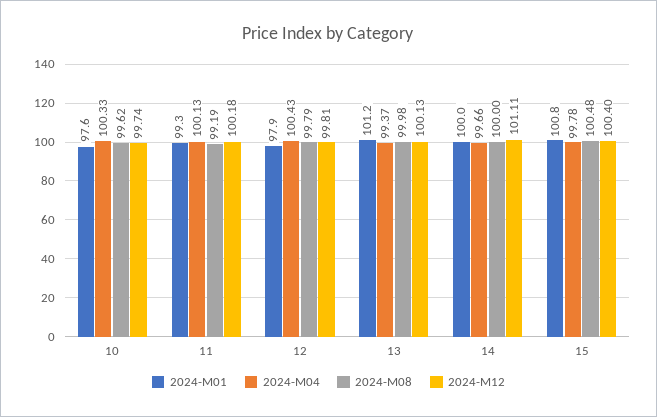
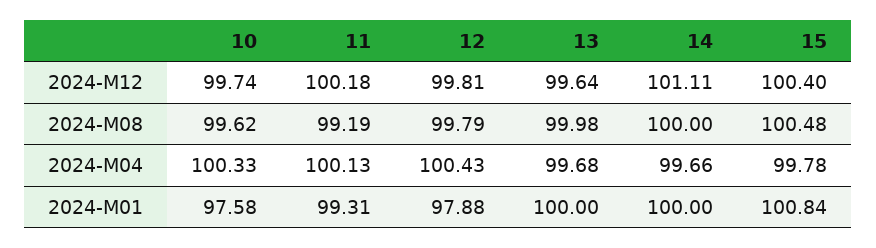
2024-M01, 13: 101.2 -> 100
2024-M04, 13: 99.37 -> 99.68
2024-M12, 13: 100.13 -> 99.64

